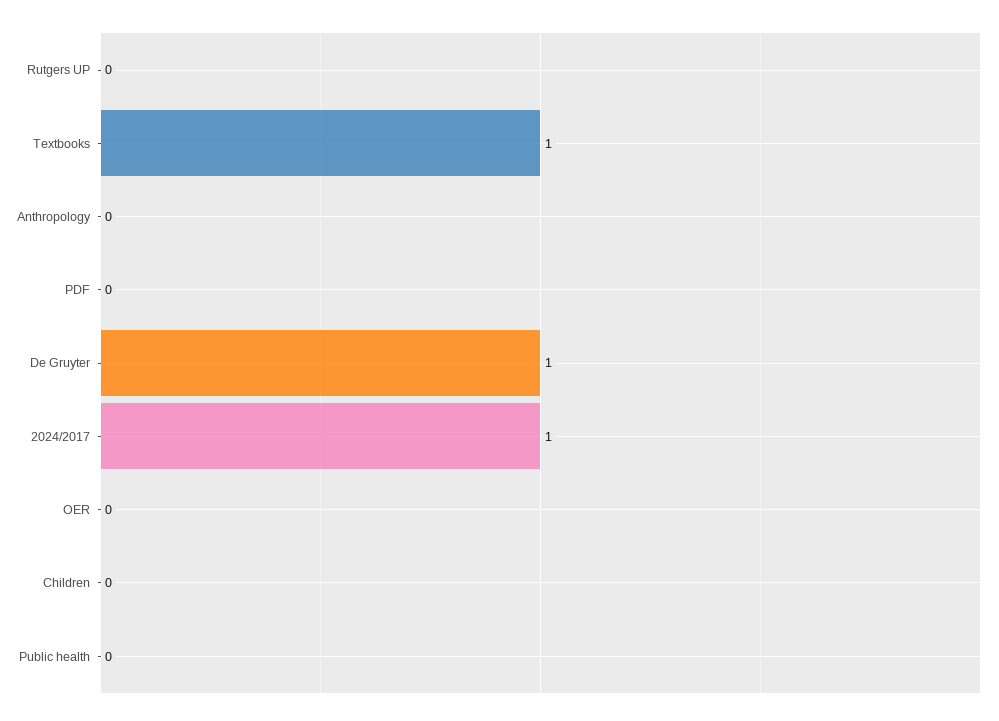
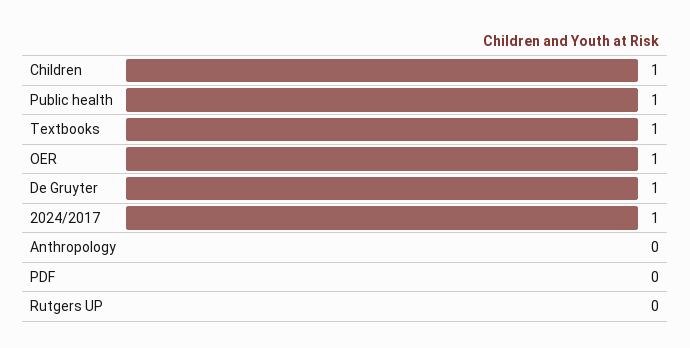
OER: 0 -> 1
Children: 0 -> 1
Public health: 0 -> 1

